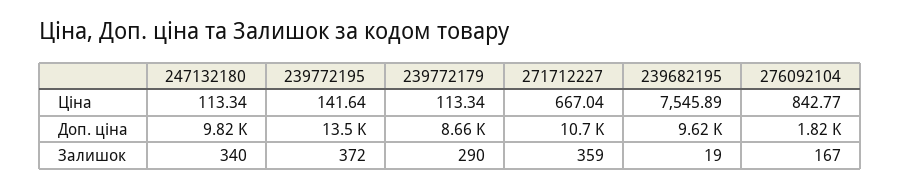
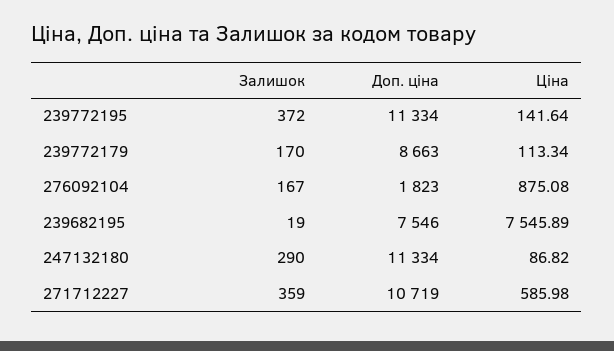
247132180, Ціна: 113.34 -> 86.82
271712227, Ціна: 667.04 -> 585.98
276092104, Ціна: 842.77 -> 875.08
247132180, Доп. ціна: 9820 -> 11334
239772195, Доп. ціна: 13500 -> 11334
239682195, Доп. ціна: 9620 -> 7546
247132180, Залишок: 340 -> 290
239772179, Залишок: 290 -> 170

